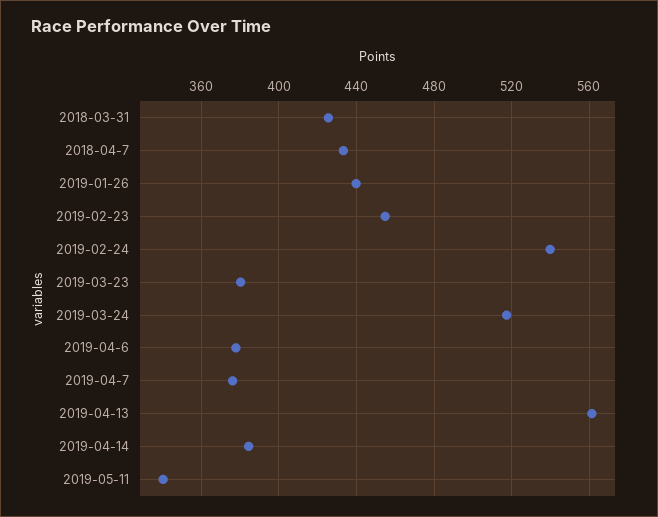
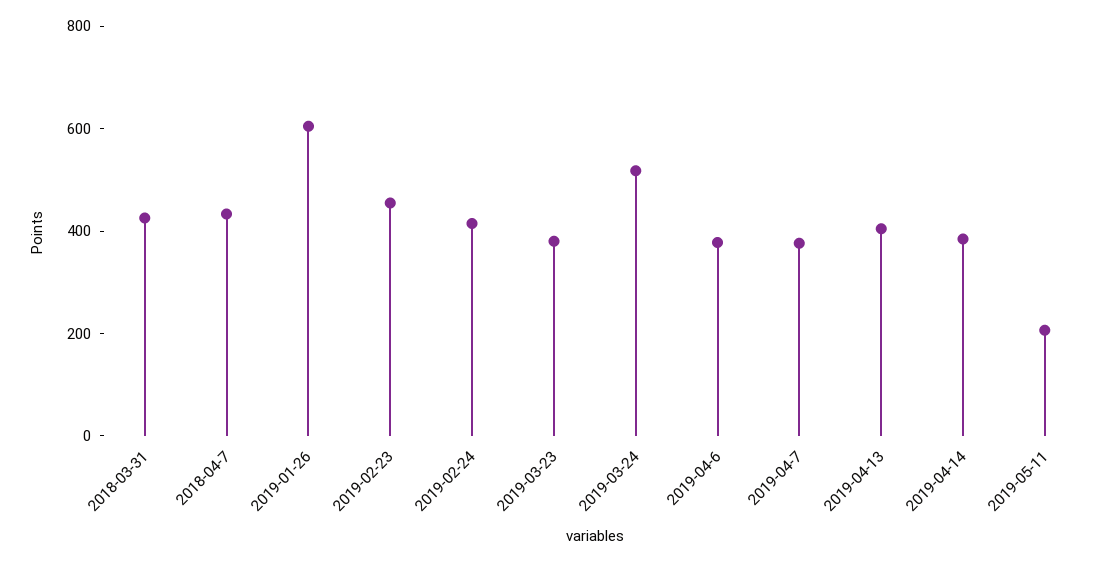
2019-01-26: 440 -> 600
2019-02-24: 540 -> 400
2019-04-13: 560 -> 400
2019-05-11: 340 -> 200

